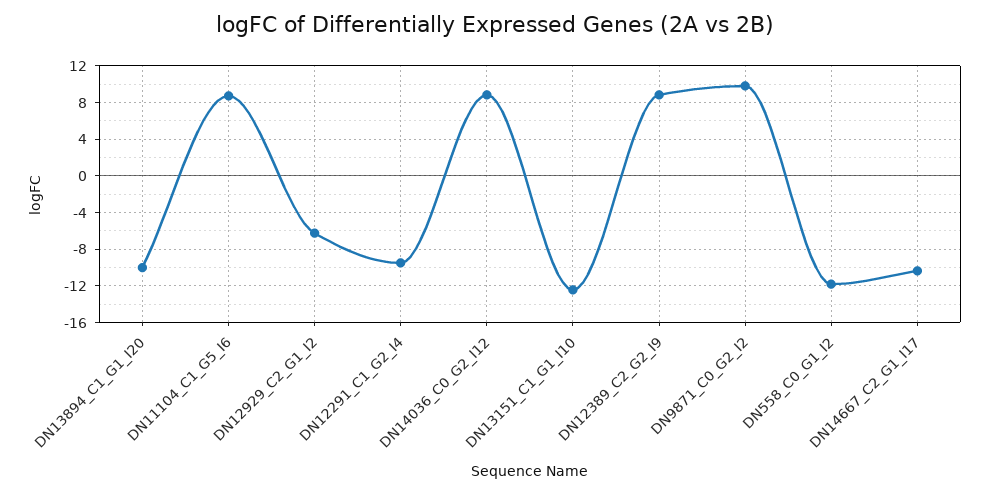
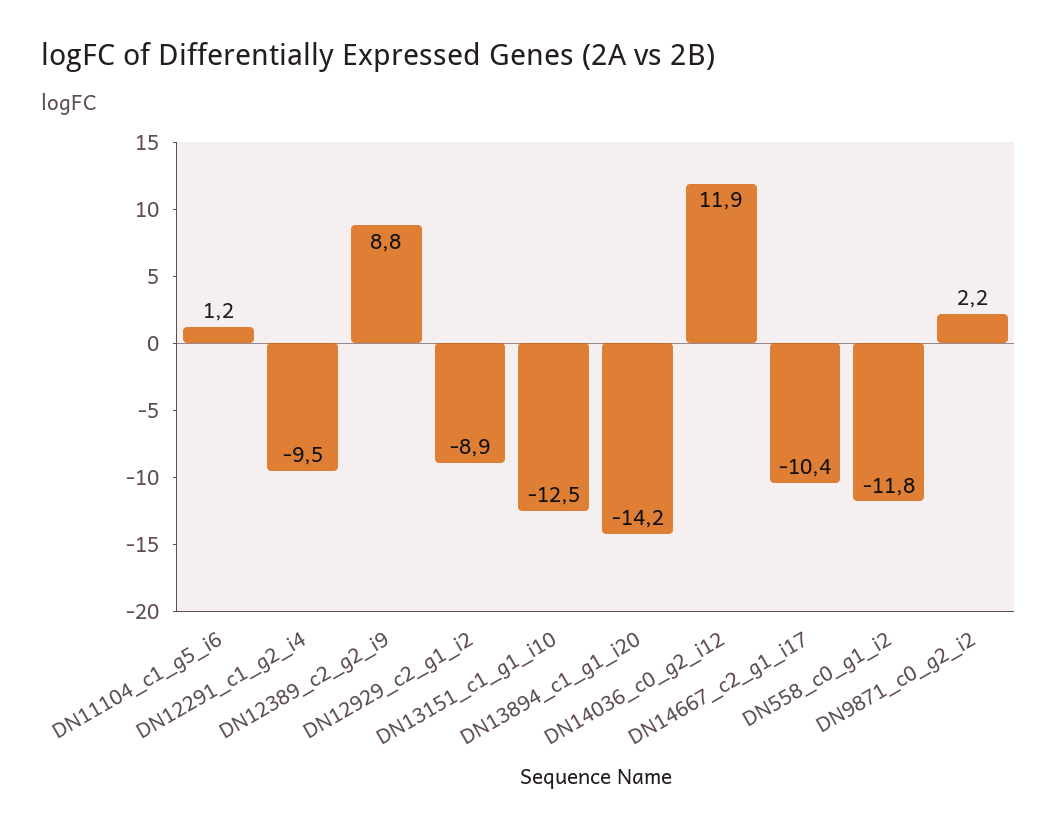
DN13894_C1_G1_I20: -10 -> -14.2
DN11104_C1_G5_I6: 9 -> 1.2
DN12929_C2_G1_I2: -6 -> -8.9
DN14036_C0_G2_I12: 9 -> 11.9
DN9871_C0_G2_I2: 10 -> 2.2

